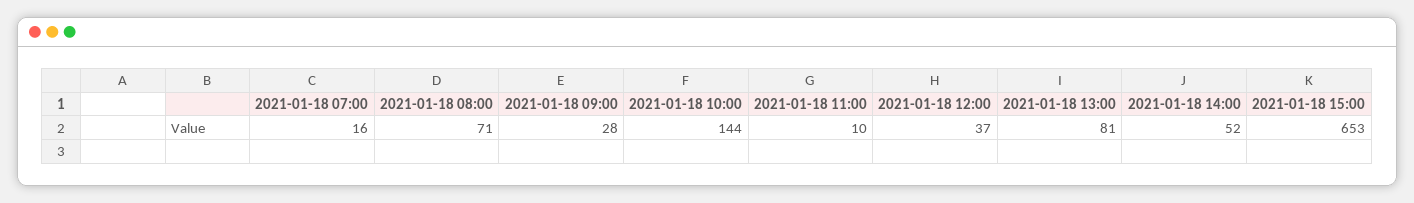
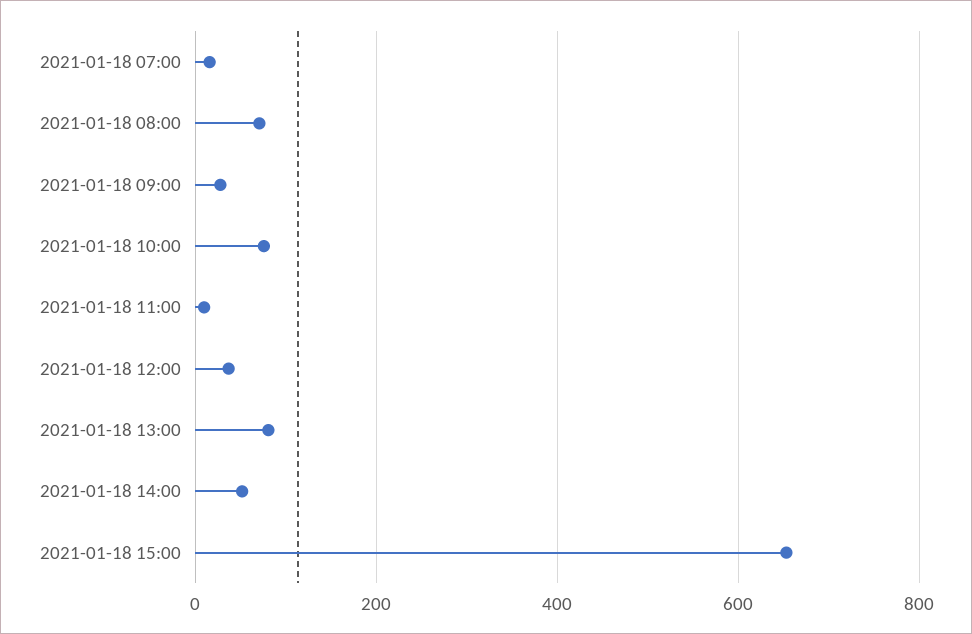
2021-01-18 10:00: 144 -> 80

